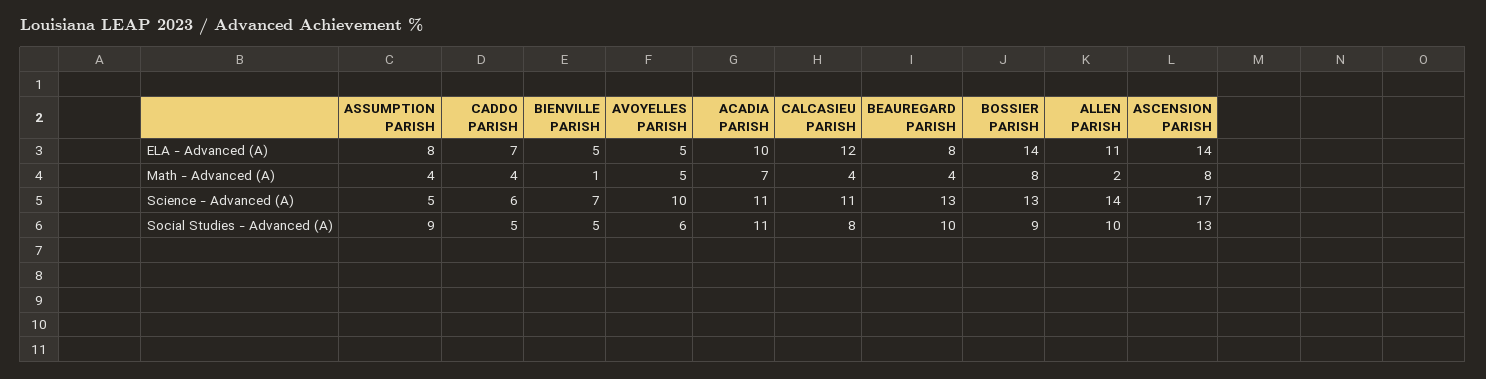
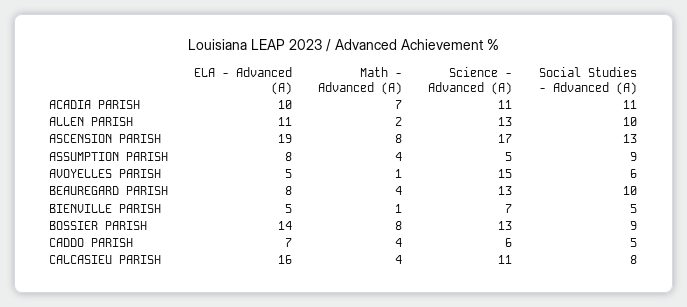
CALCASIEU PARISH, ELA - Advanced (A): 12 -> 16
ASCENSION PARISH, ELA - Advanced (A): 14 -> 19
AVOYELLES PARISH, Math - Advanced (A): 5 -> 1
AVOYELLES PARISH, Science - Advanced (A): 10 -> 15
ALLEN PARISH, Science - Advanced (A): 14 -> 13

